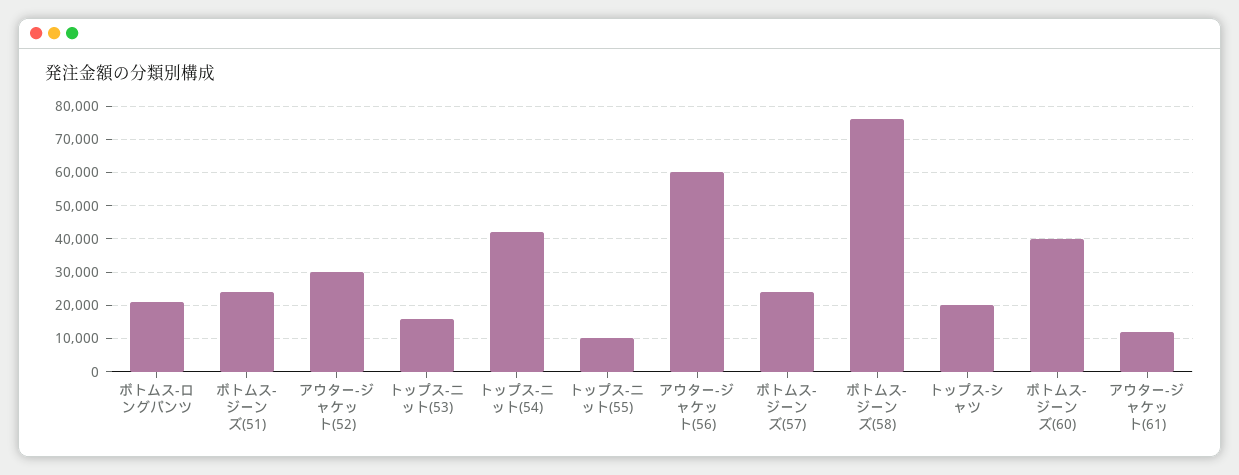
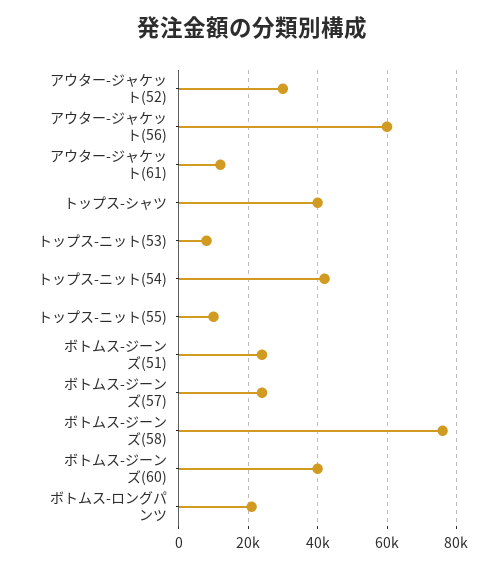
トップス-ニット(53): 16000 -> 8000
トップス-シャツ: 20000 -> 40000

